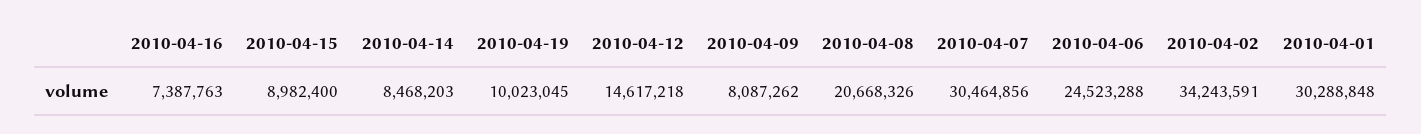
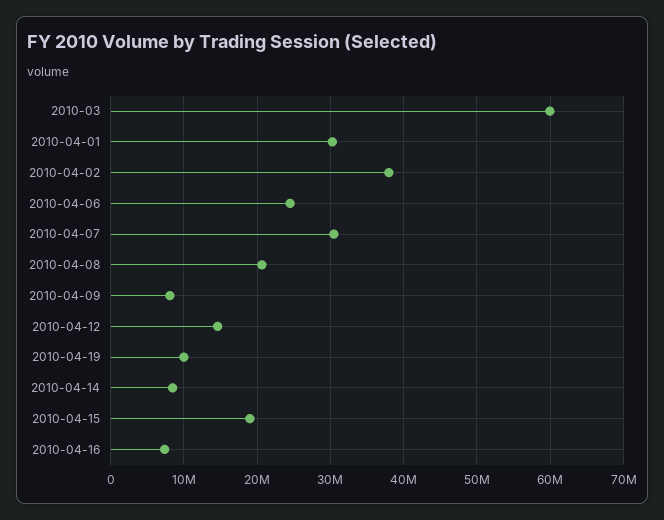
2010-04-15: 8982400 -> 19000000
2010-04-02: 34243591 -> 38000000
2010-03: none -> 60000000

